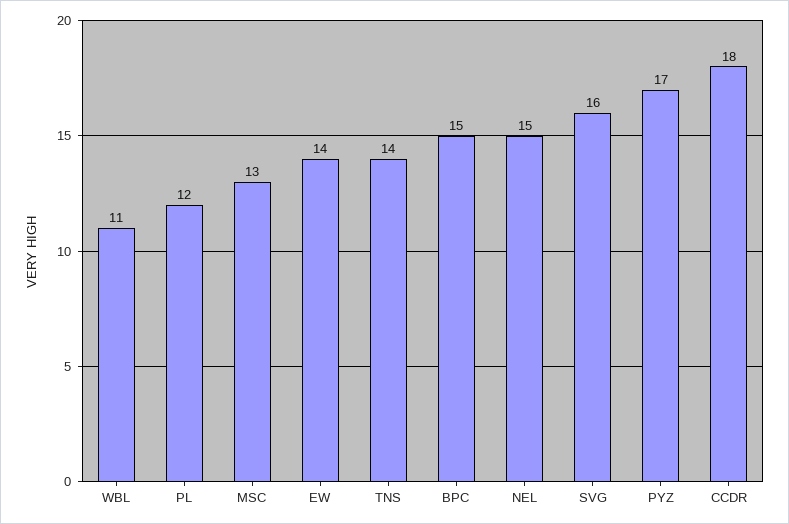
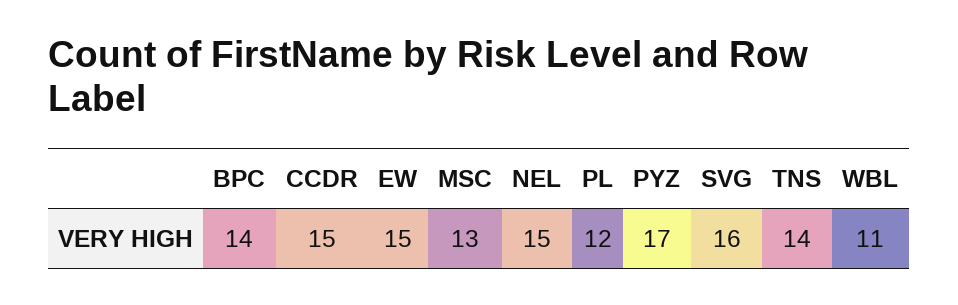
EW: 14 -> 15
BPC: 15 -> 14
CCDR: 18 -> 15

